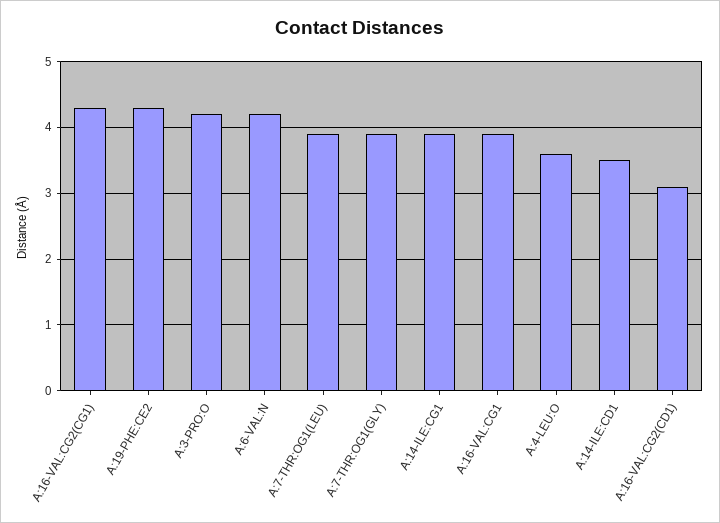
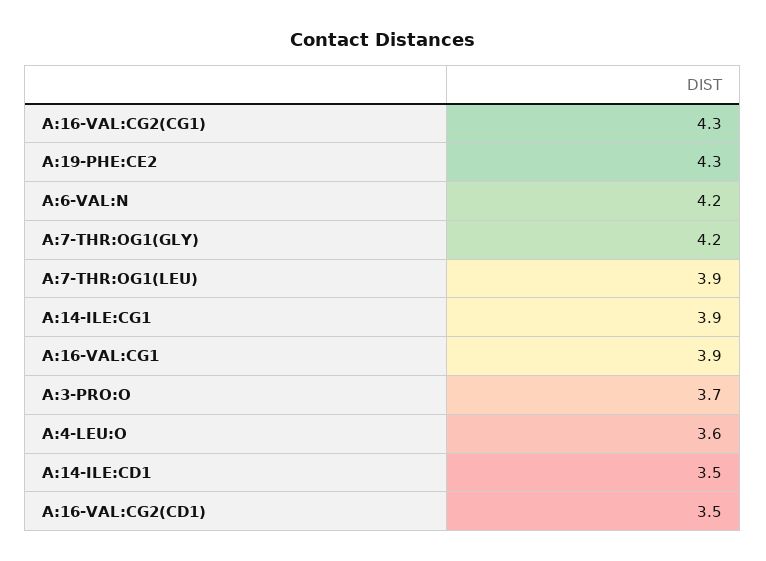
A:3-PRO:O: 4.2 -> 3.7
A:7-THR:OG1(GLY): 3.9 -> 4.2
A:16-VAL:CG2(CD1): 3.1 -> 3.5

